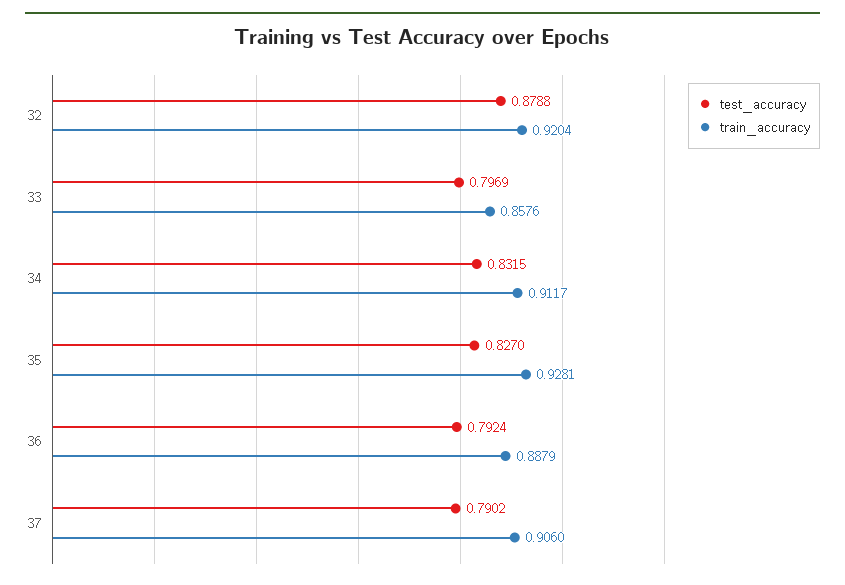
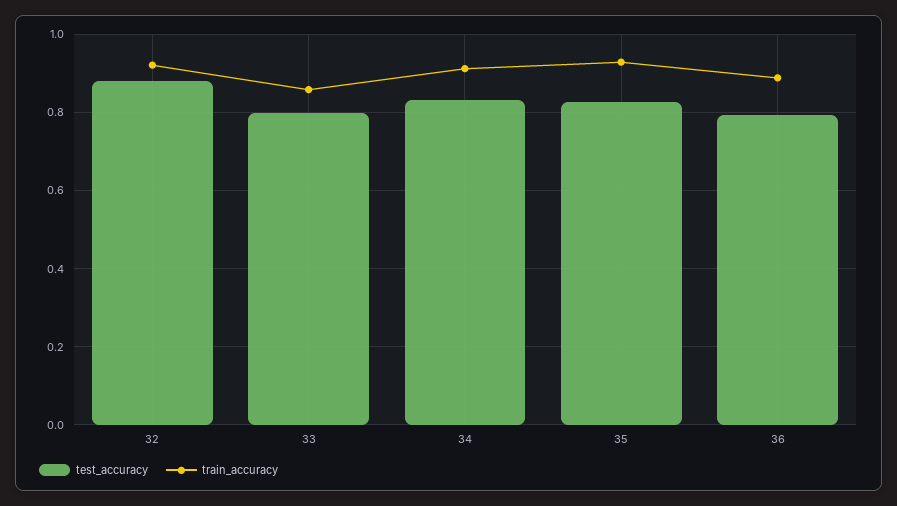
test_accuracy, 37: 0.7902 -> none
train_accuracy, 37: 0.906 -> none

